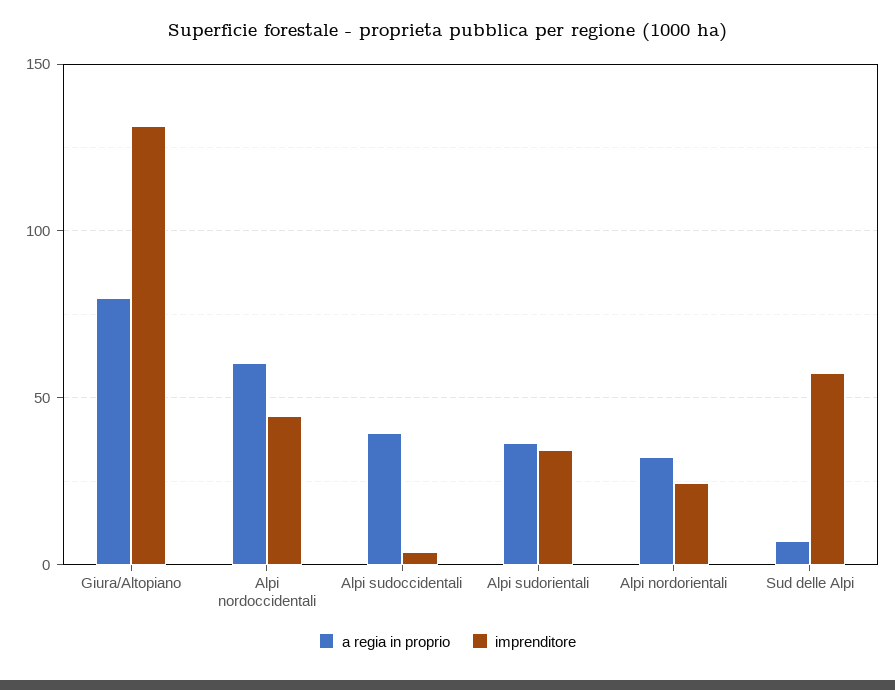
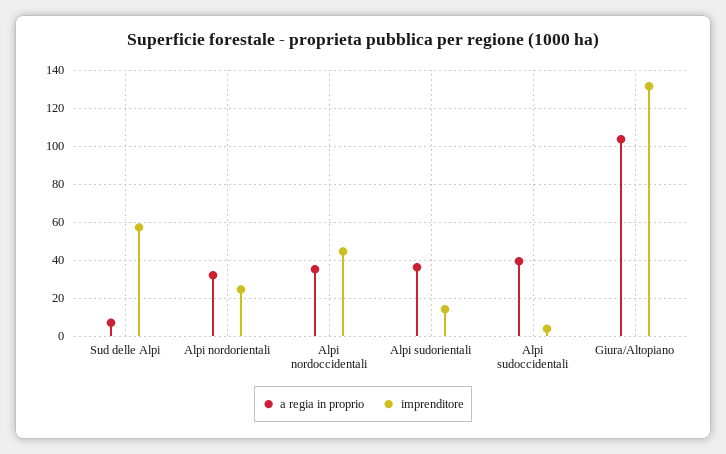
a regia in proprio, Giura/Altopiano: 80 -> 105
a regia in proprio, Alpi nordoccidentali: 60 -> 35
imprenditore, Alpi sudorientali: 35 -> 15

